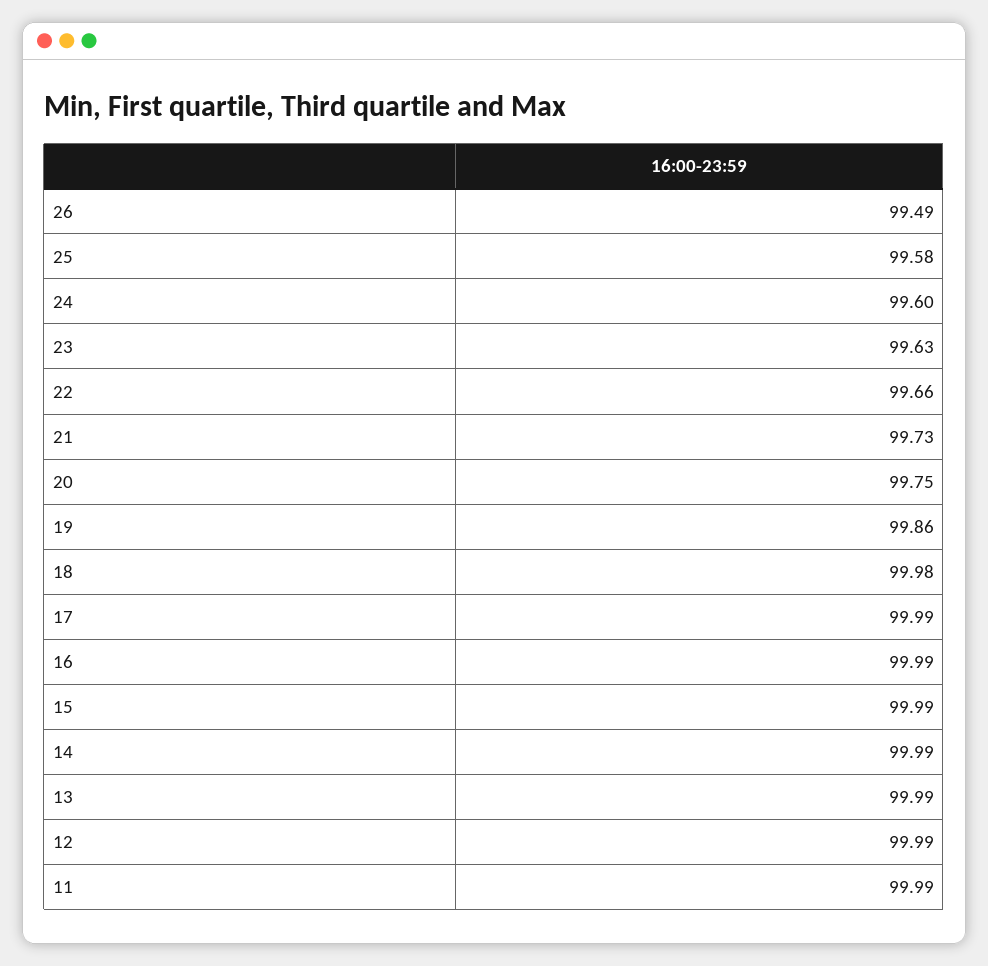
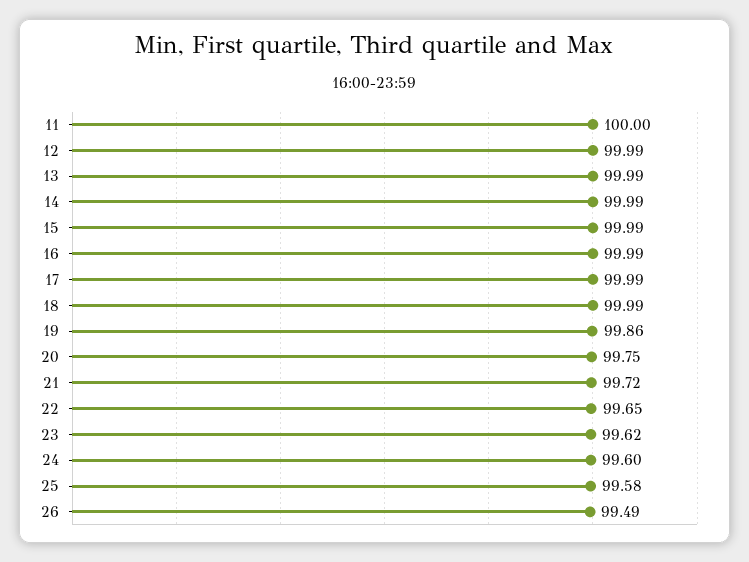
23: 99.63 -> 99.62
22: 99.66 -> 99.65
21: 99.73 -> 99.72
18: 99.98 -> 99.99
11: 99.99 -> 100

